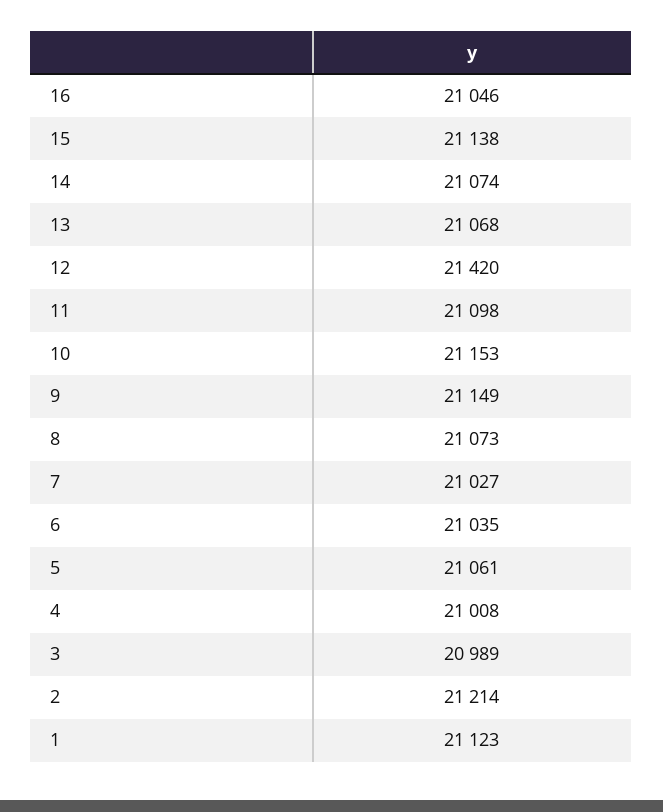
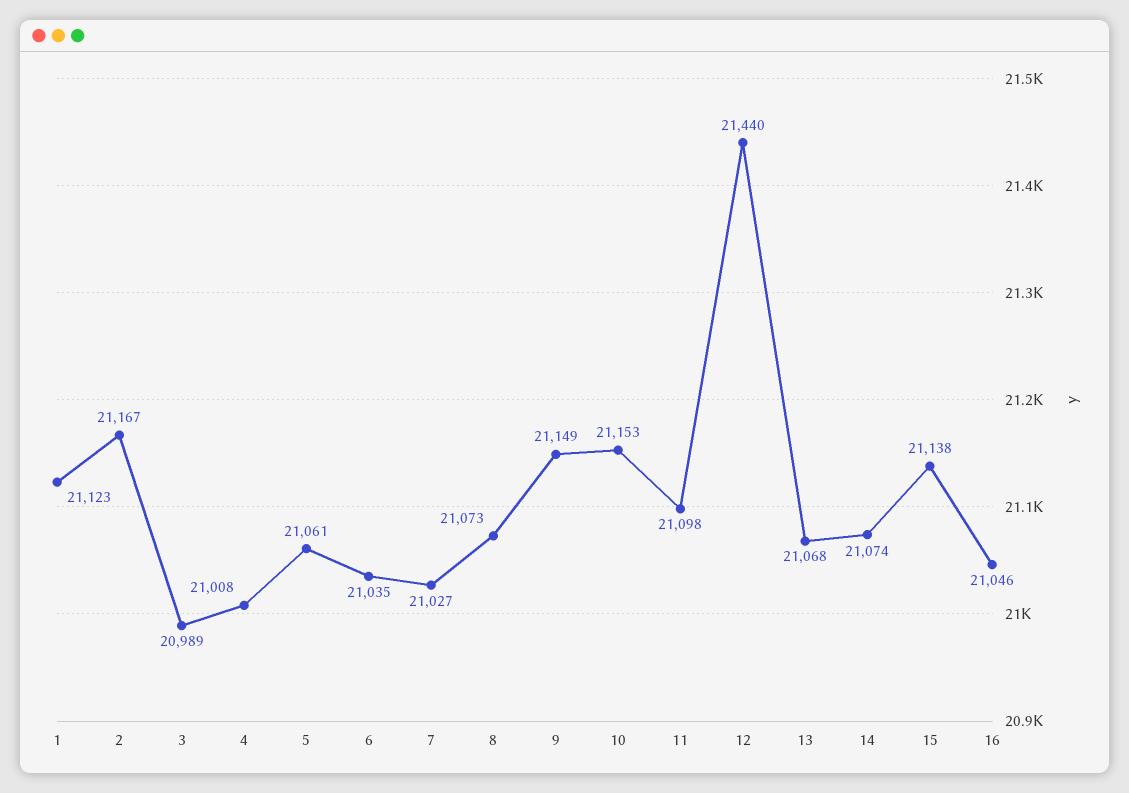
12: 21420 -> 21440
2: 21214 -> 21167

